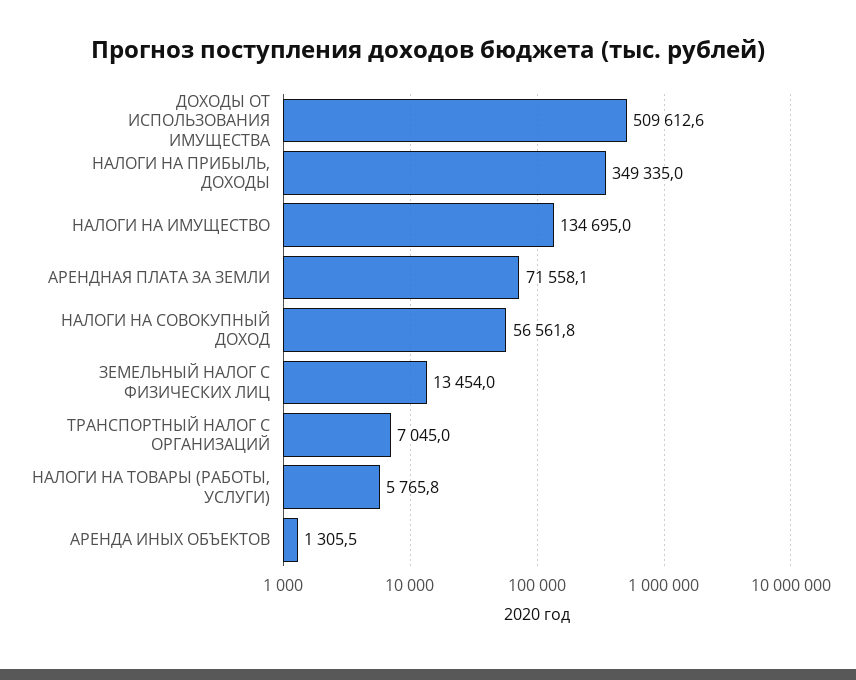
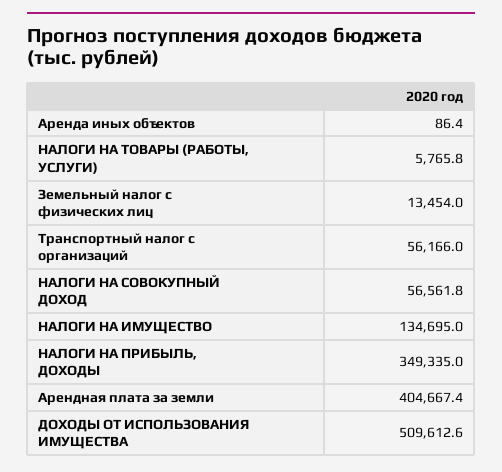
АРЕНДНАЯ ПЛАТА ЗА ЗЕМЛИ: 71558.1 -> 404667.4
ТРАНСПОРТНЫЙ НАЛОГ С ОРГАНИЗАЦИЙ: 7045 -> 56166
АРЕНДА ИНЫХ ОБЪЕКТОВ: 1305.5 -> 86.4

